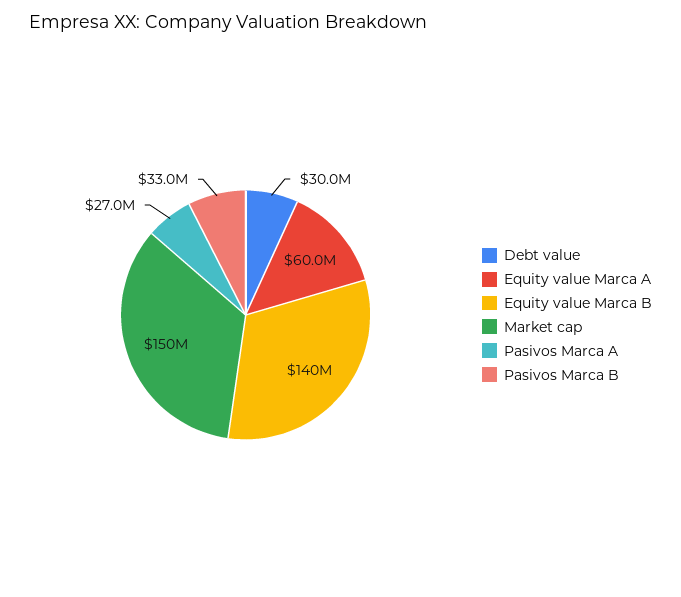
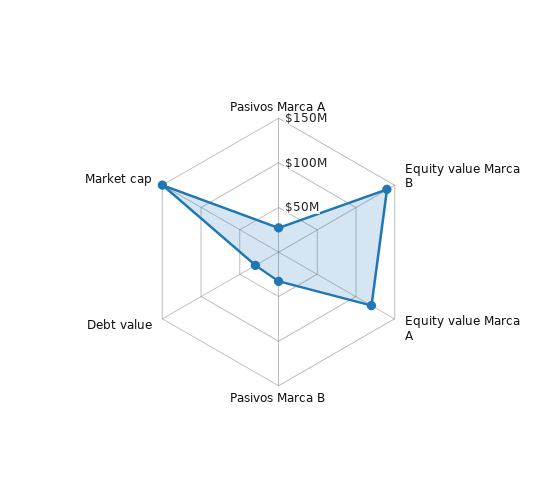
Equity value Marca A: 60000000 -> 120000000

